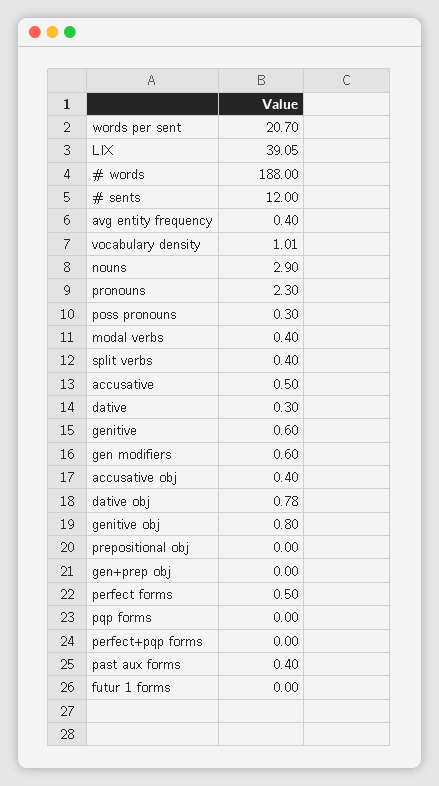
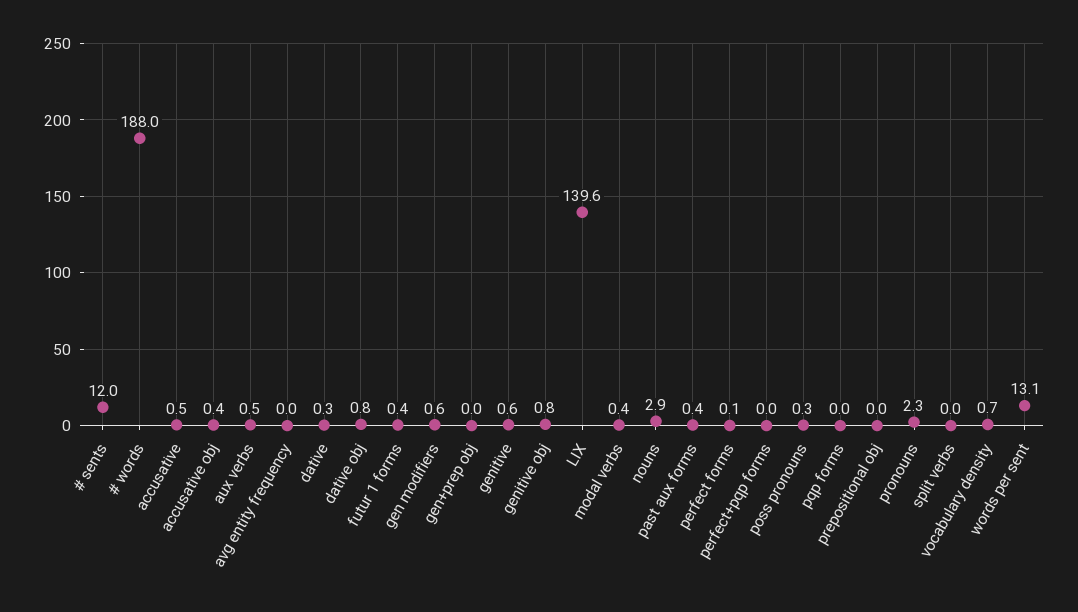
words per sent: 20.7 -> 13.1
LIX: 39.05 -> 139.6
avg entity frequency: 0.4 -> 0
vocabulary density: 1.01 -> 0.7
split verbs: 0.4 -> 0
perfect forms: 0.5 -> 0.1
futur 1 forms: 0 -> 0.4
aux verbs: none -> 0.5

